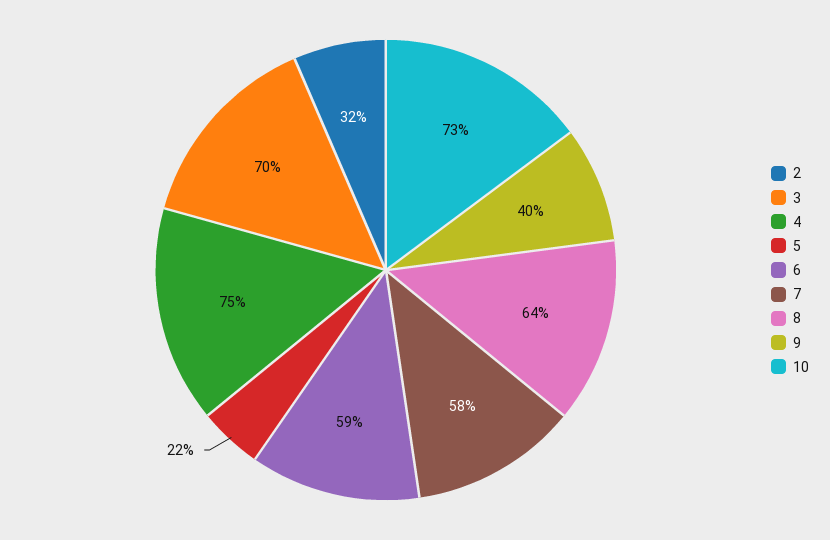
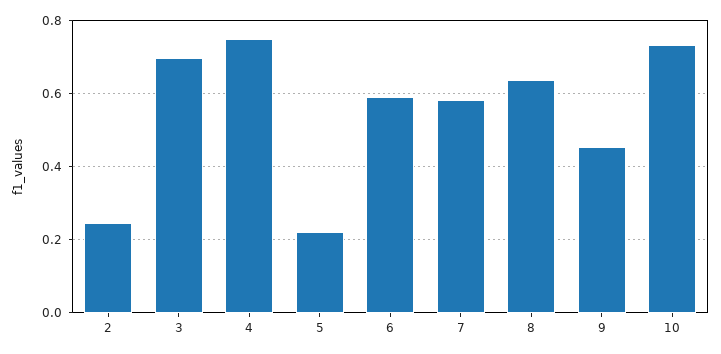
2: 0.32 -> 0.24
9: 0.4 -> 0.46

